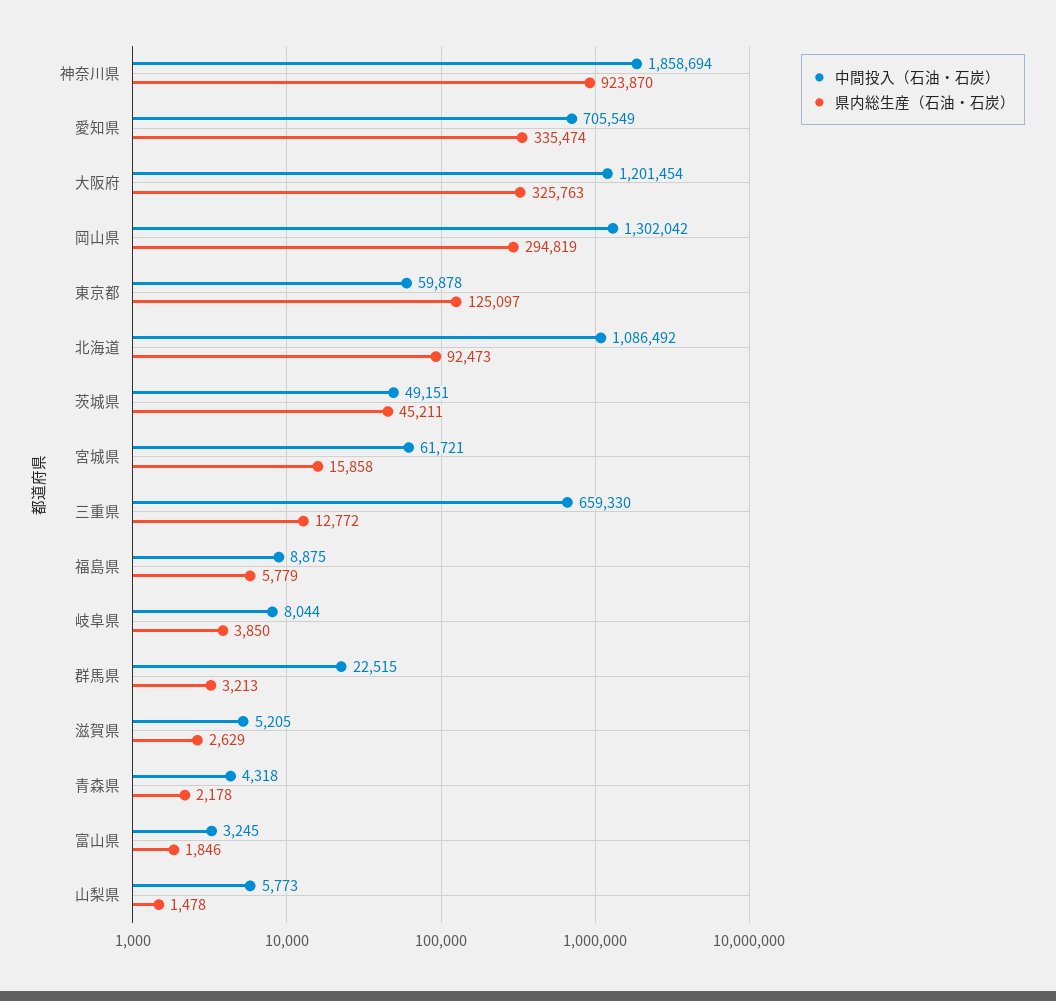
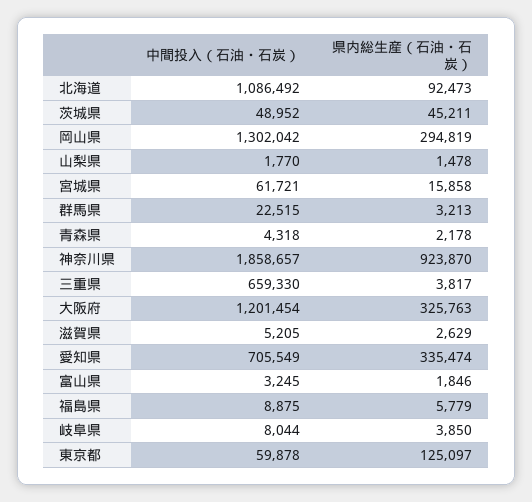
中間投入（石油・石炭）, 神奈川県: 1858694 -> 1858657
中間投入（石油・石炭）, 茨城県: 49151 -> 48952
県内総生産（石油・石炭）, 三重県: 12772 -> 3817
中間投入（石油・石炭）, 山梨県: 5773 -> 1770

